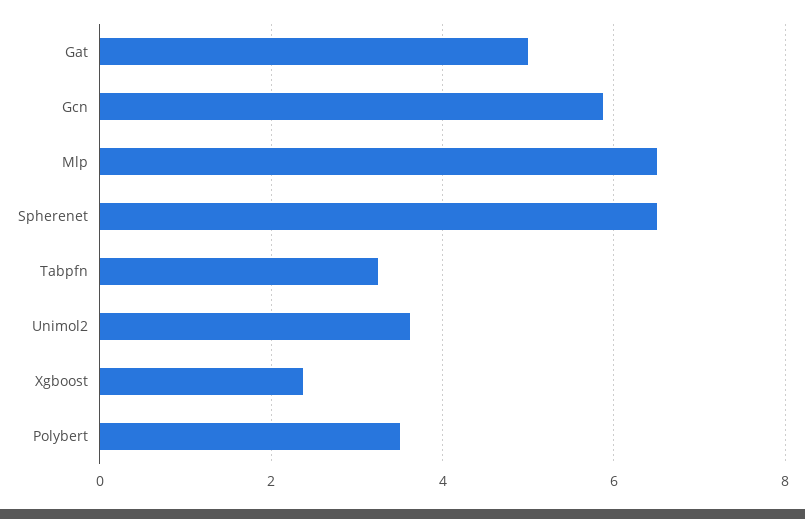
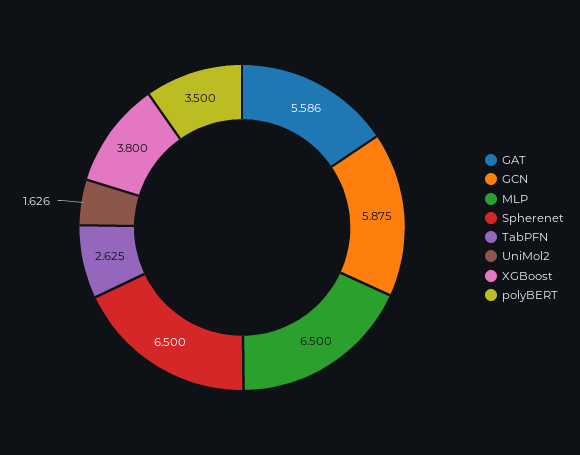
Gat: 5 -> 5.586
Tabpfn: 3.2 -> 2.625
Unimol2: 3.6 -> 1.626
Xgboost: 2.4 -> 3.8

